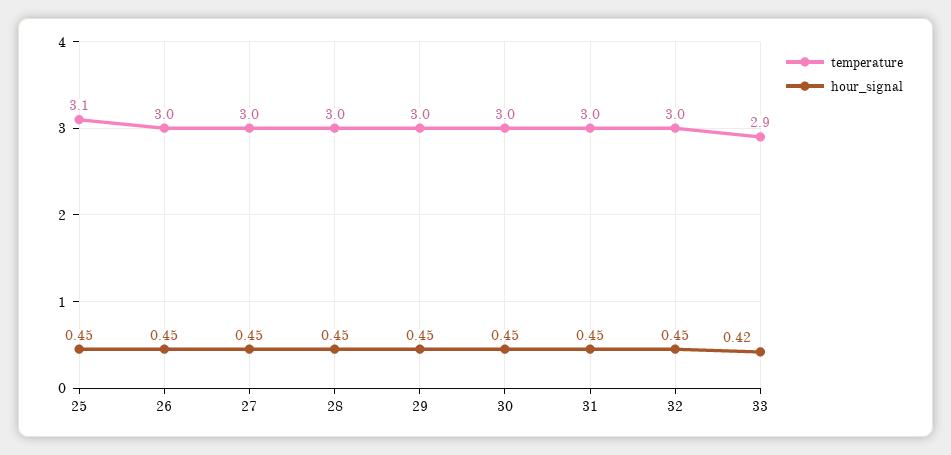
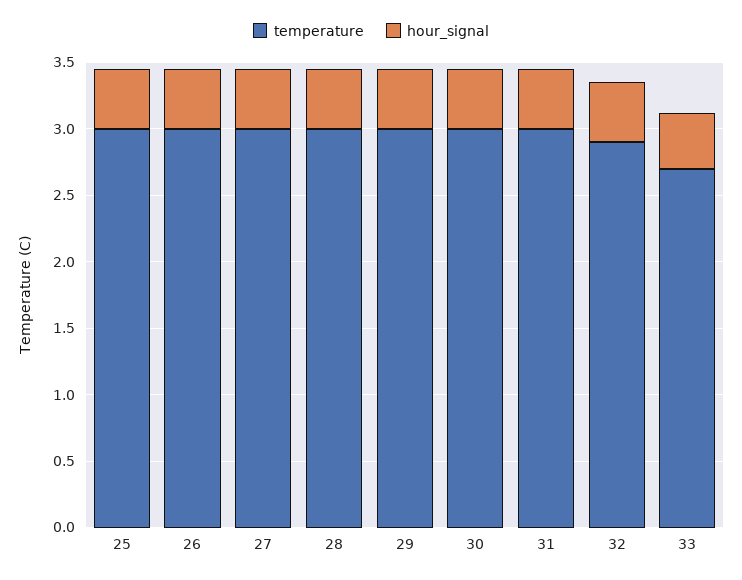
temperature, 25: 3.1 -> 3
temperature, 32: 3 -> 2.9
temperature, 33: 2.9 -> 2.7

